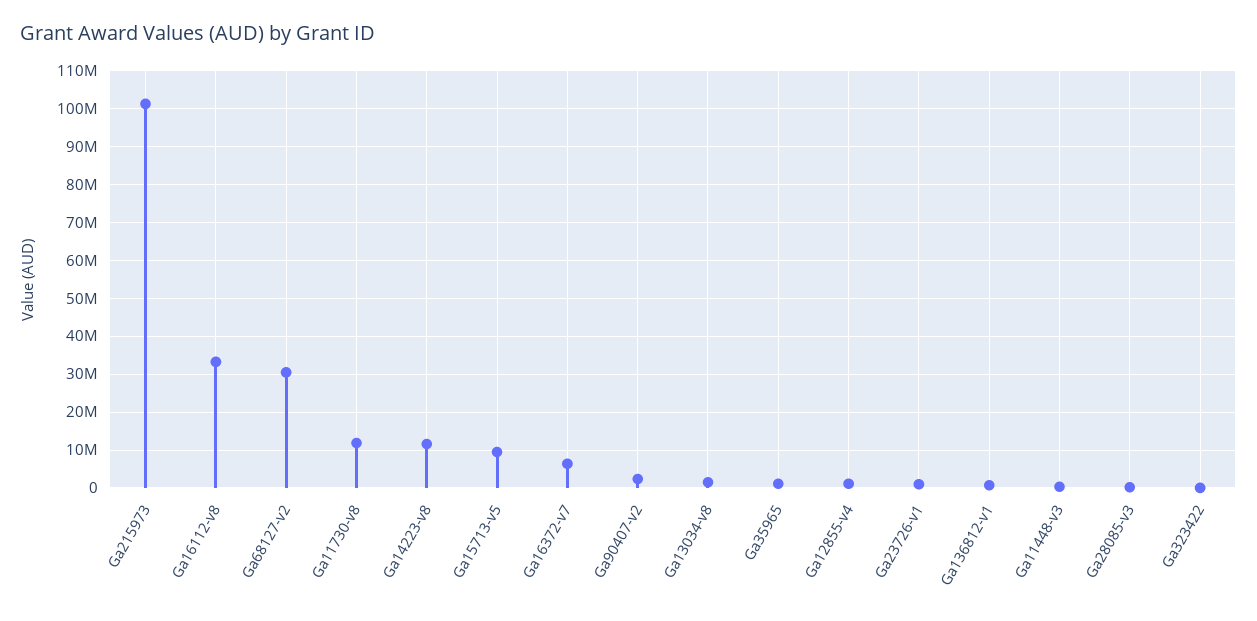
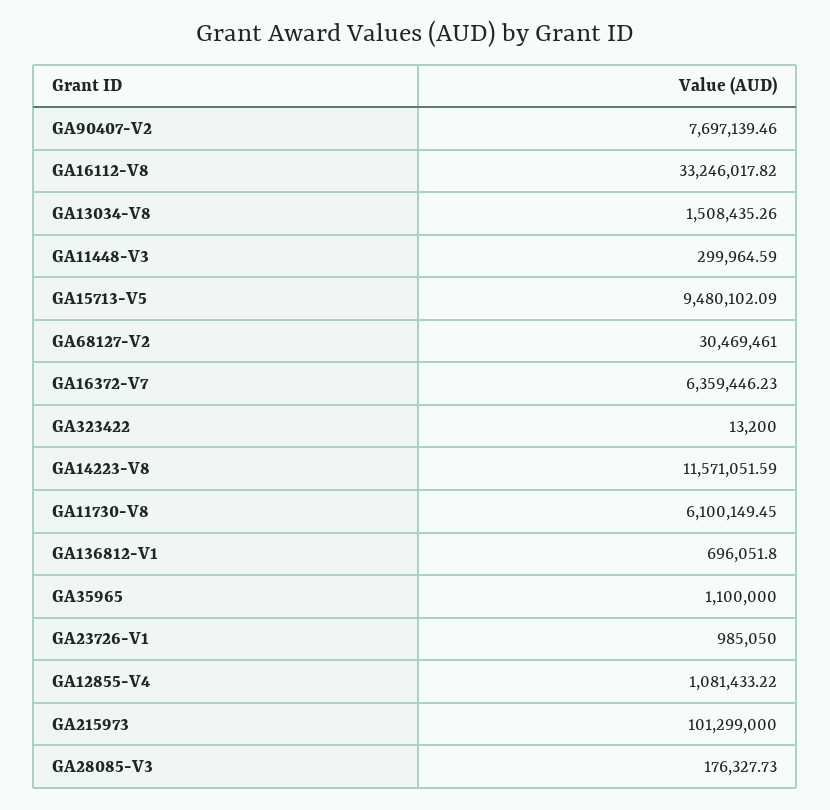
Ga11730-v8: 12000000 -> 6100149.45
Ga90407-v2: 2000000 -> 7697139.46

